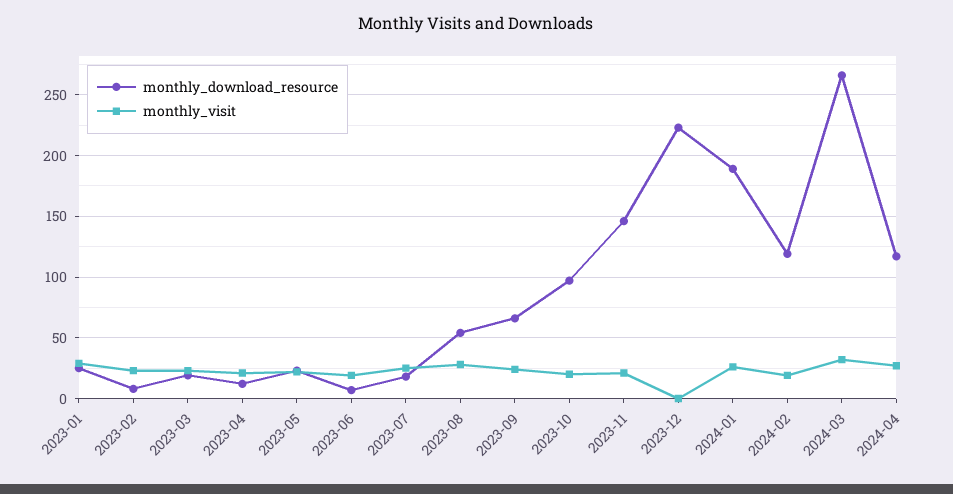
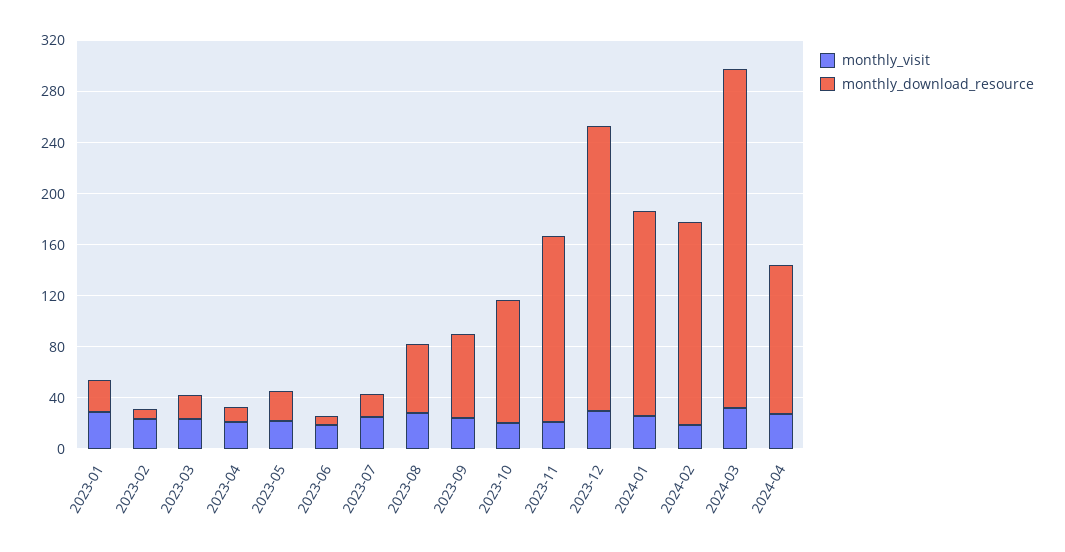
monthly_visit, 2023-12: 0 -> 30
monthly_download_resource, 2024-01: 190 -> 160
monthly_download_resource, 2024-02: 120 -> 160

